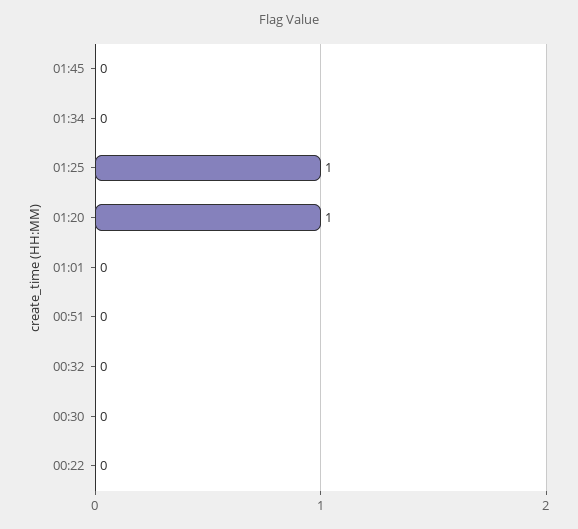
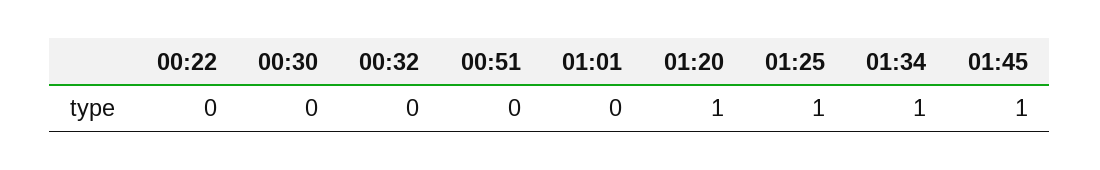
01:45: 0 -> 1
01:34: 0 -> 1

